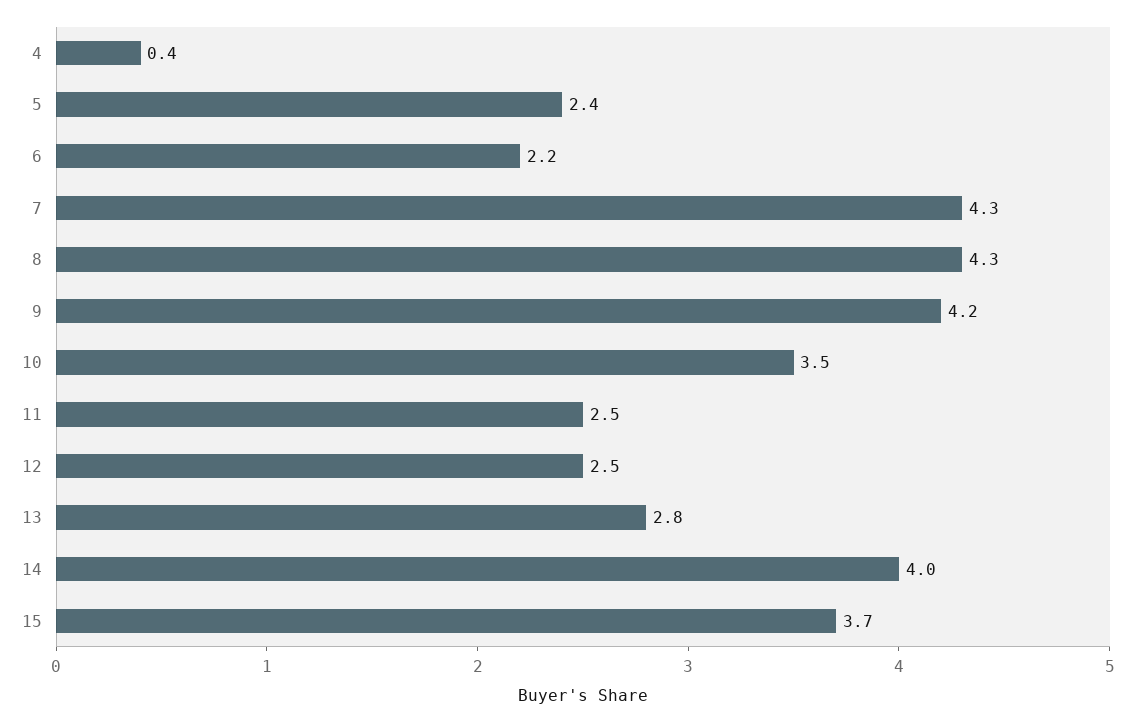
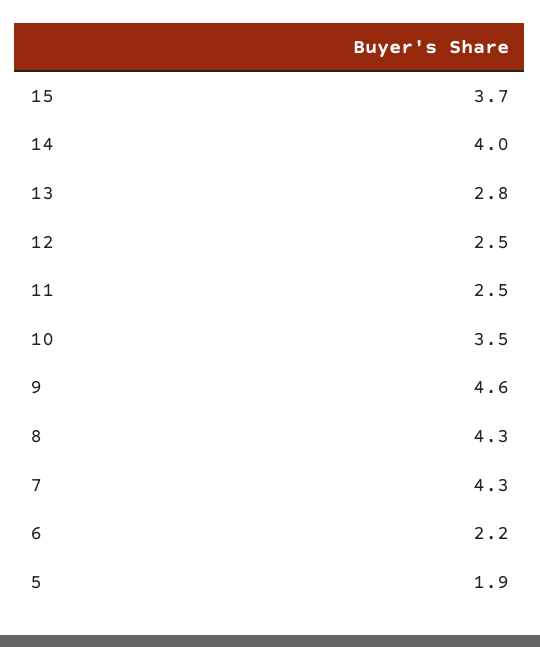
4: 0.4 -> none
5: 2.4 -> 1.9
9: 4.2 -> 4.6

